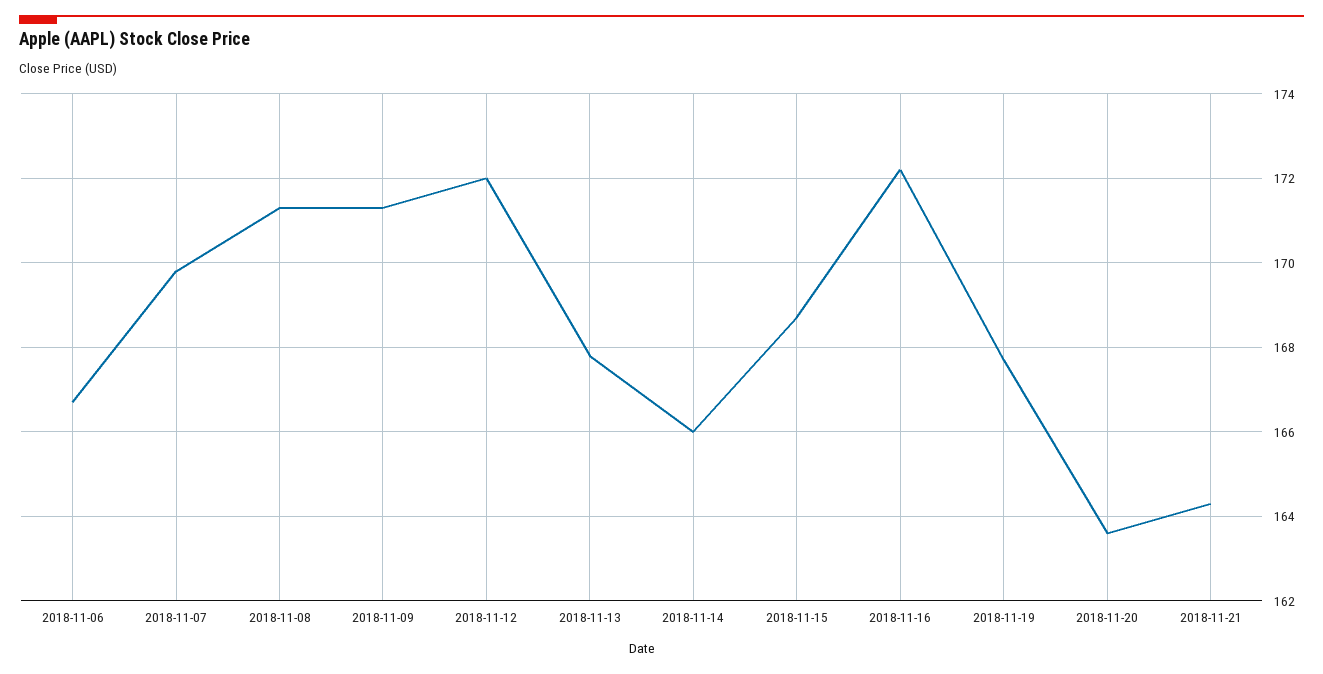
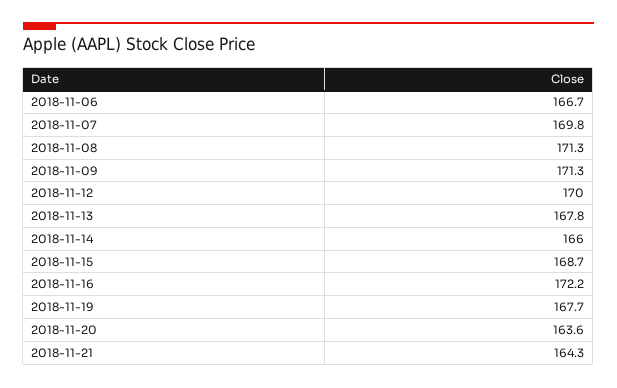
2018-11-12: 172 -> 170

